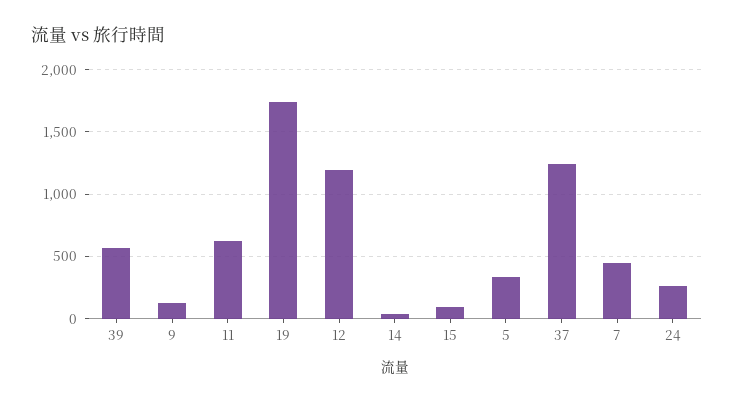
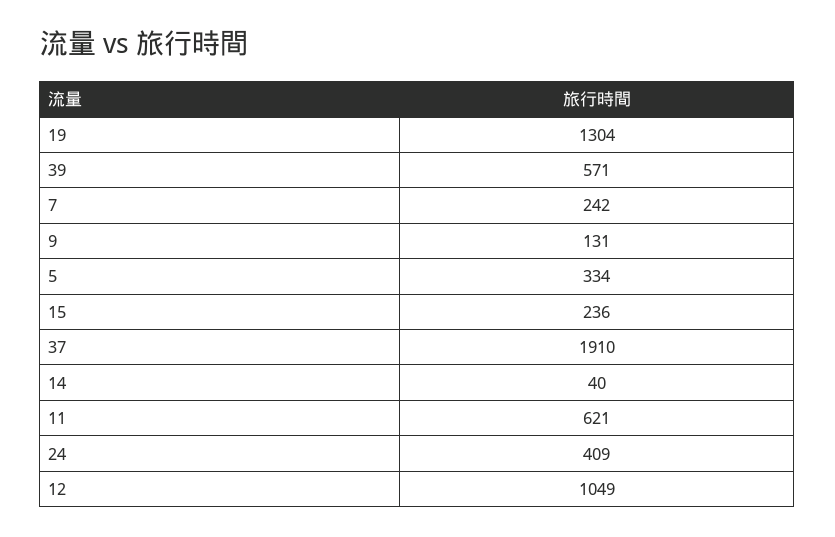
19: 1750 -> 1304
12: 1200 -> 1049
15: 100 -> 236
37: 1250 -> 1910
7: 450 -> 242
24: 250 -> 409

